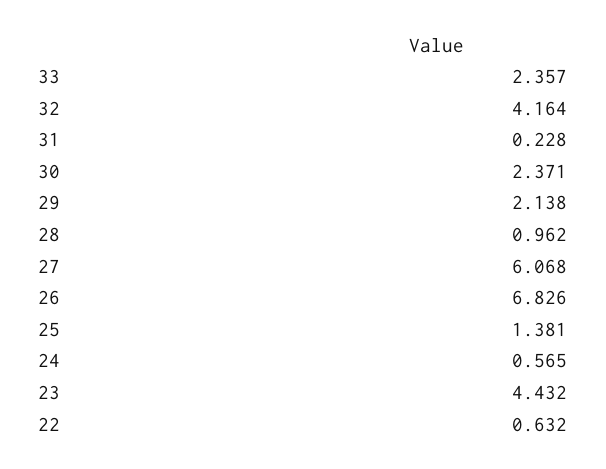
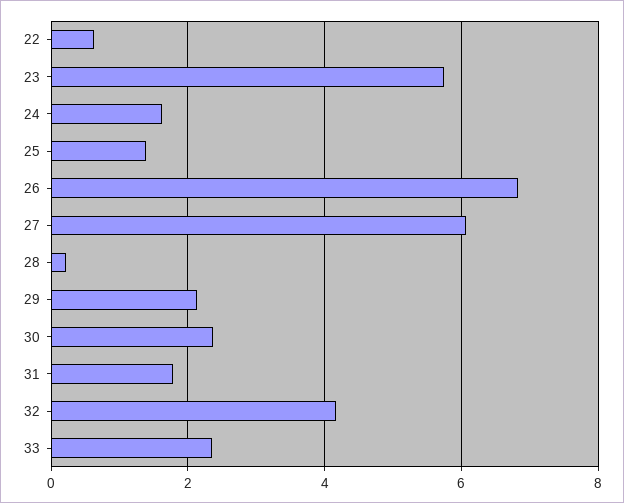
31: 0.228 -> 1.8
28: 0.962 -> 0.2
24: 0.565 -> 1.6
23: 4.432 -> 5.8

